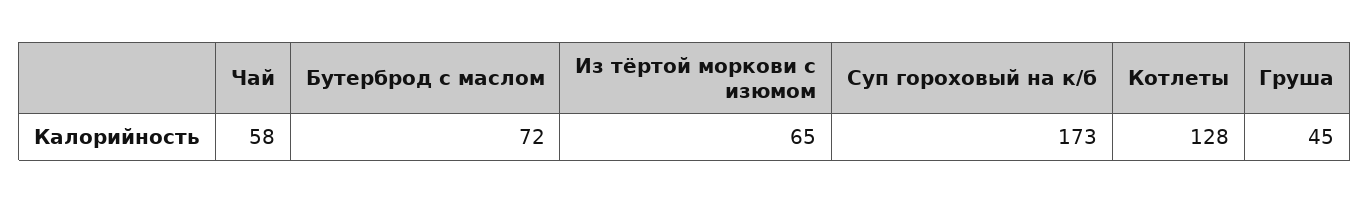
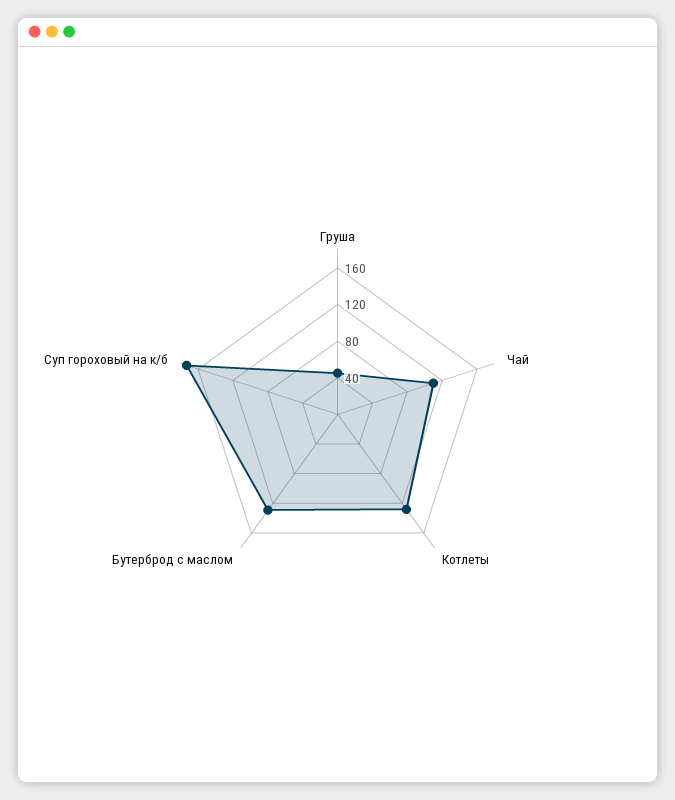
Чай: 58 -> 110
Бутерброд с маслом: 72 -> 130
Из тёртой моркови с изюмом: 65 -> none

